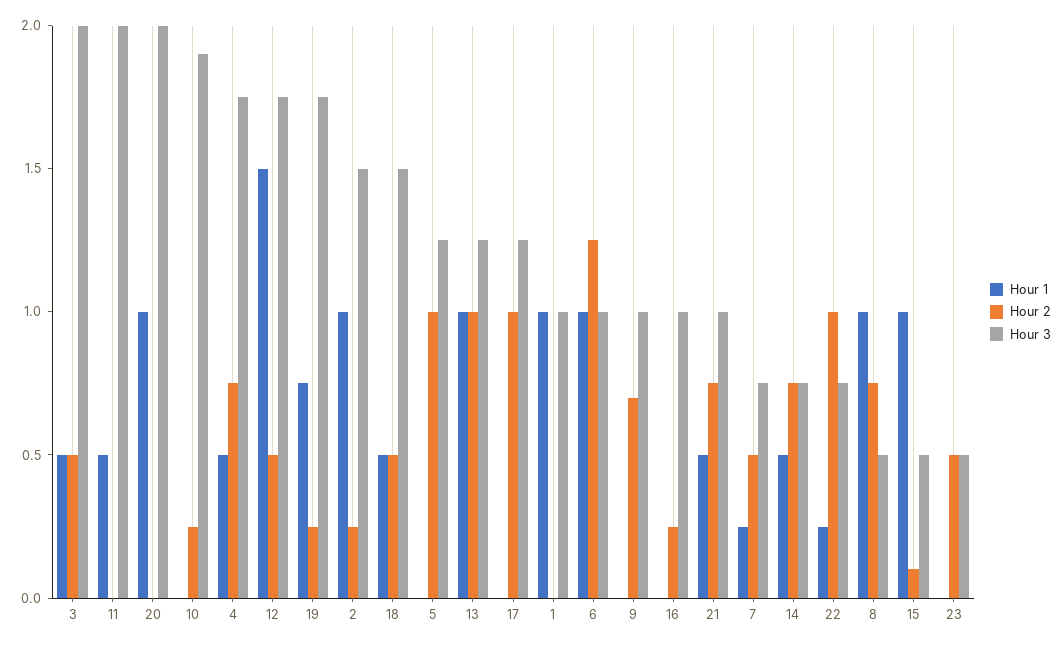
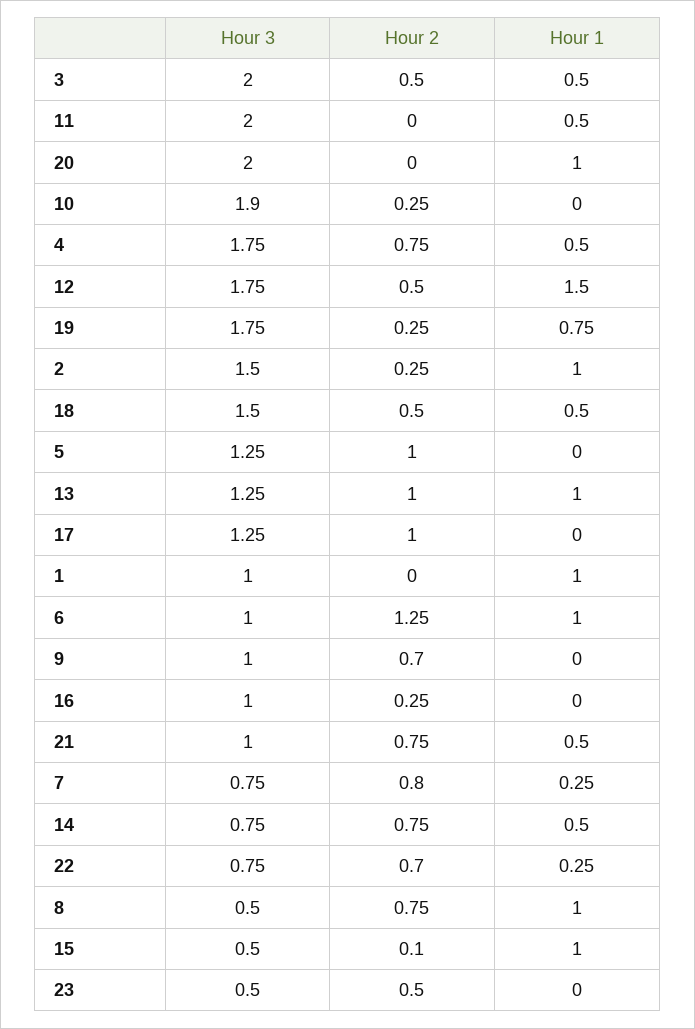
Hour 2, 7: 0.5 -> 0.8
Hour 2, 22: 1 -> 0.7

